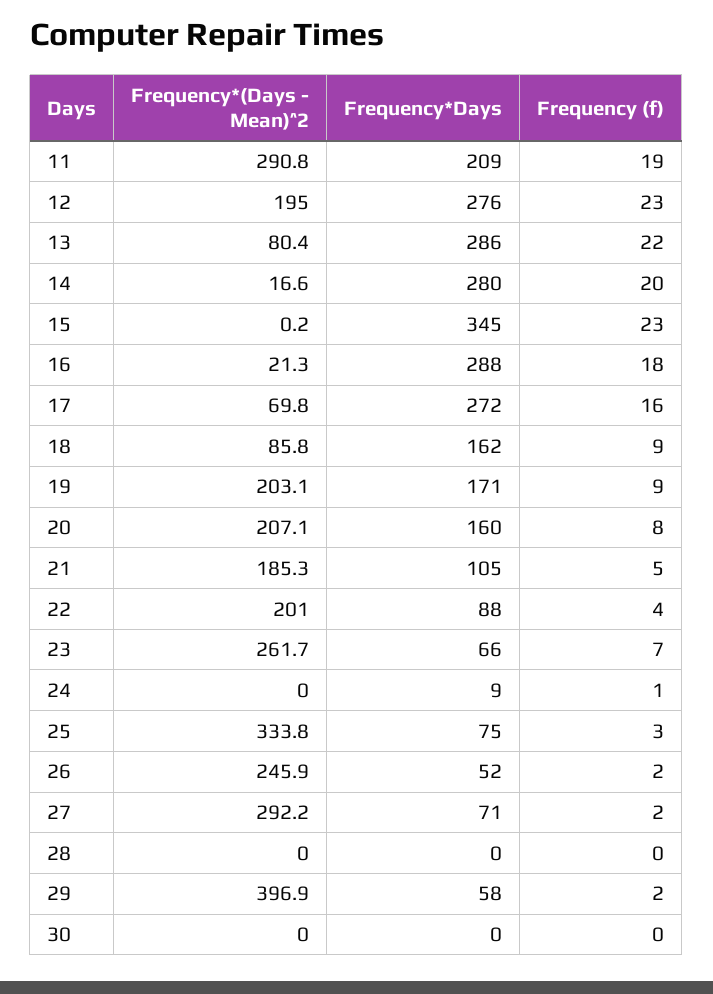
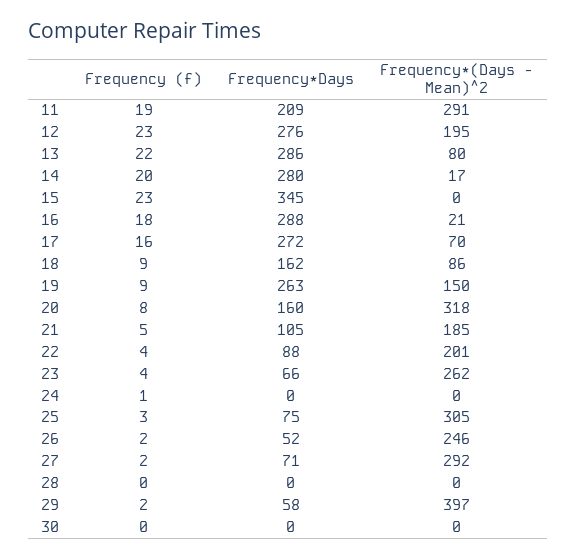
Frequency*(Days - Mean)^2, 19: 203.1 -> 150
Frequency*Days, 19: 171 -> 263
Frequency*(Days - Mean)^2, 20: 207.1 -> 318
Frequency (f), 23: 7 -> 4
Frequency*Days, 24: 9 -> 0
Frequency*(Days - Mean)^2, 25: 333.8 -> 305

